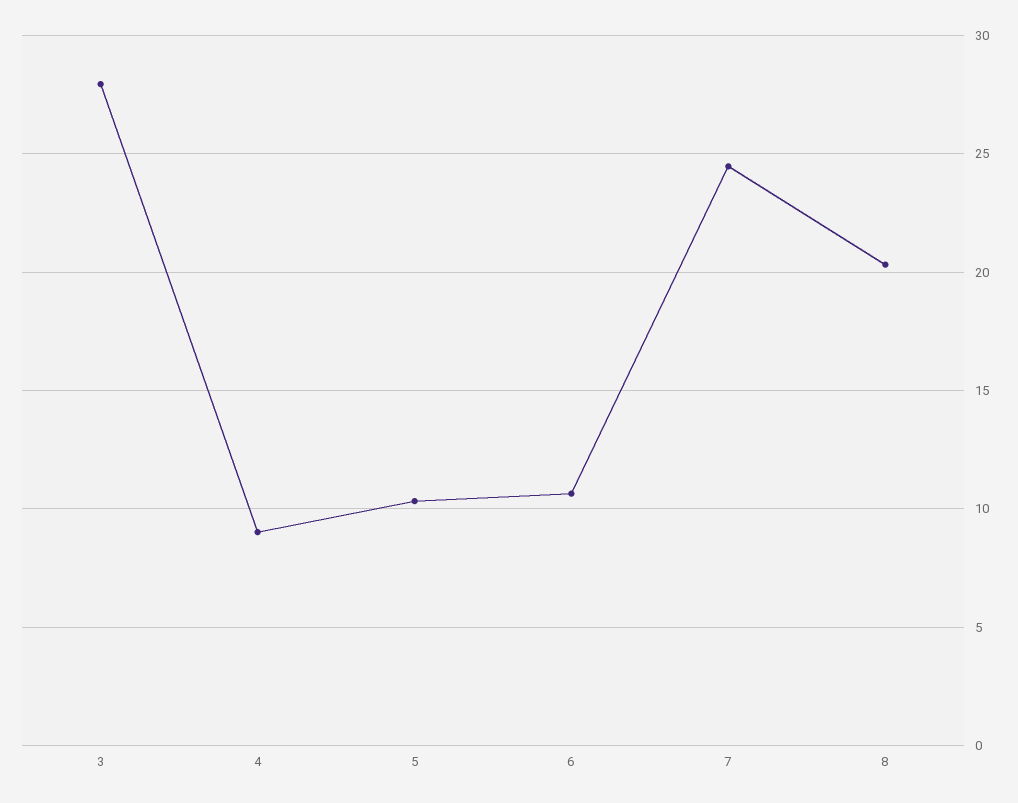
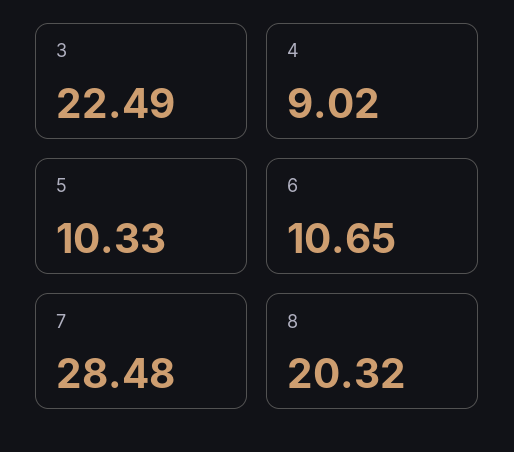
3: 28 -> 22.49
7: 24.5 -> 28.48

